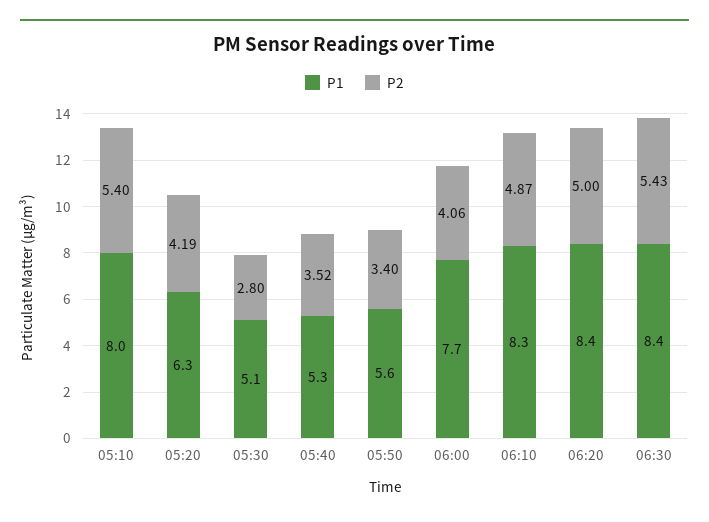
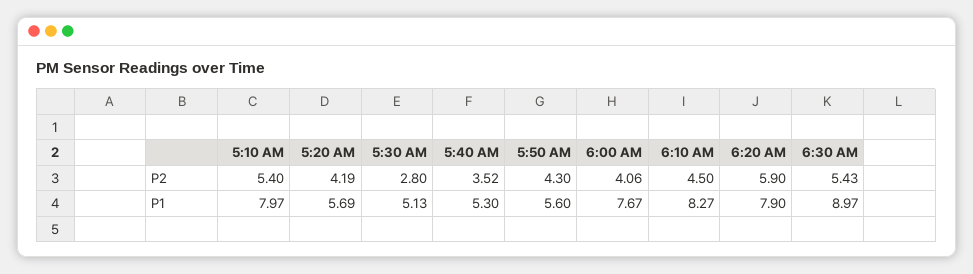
P1, 05:20: 6.3 -> 5.69
P2, 05:50: 3.4 -> 4.3
P2, 06:10: 4.87 -> 4.5
P1, 06:20: 8.4 -> 7.9
P2, 06:20: 5 -> 5.9
P1, 06:30: 8.4 -> 8.97

